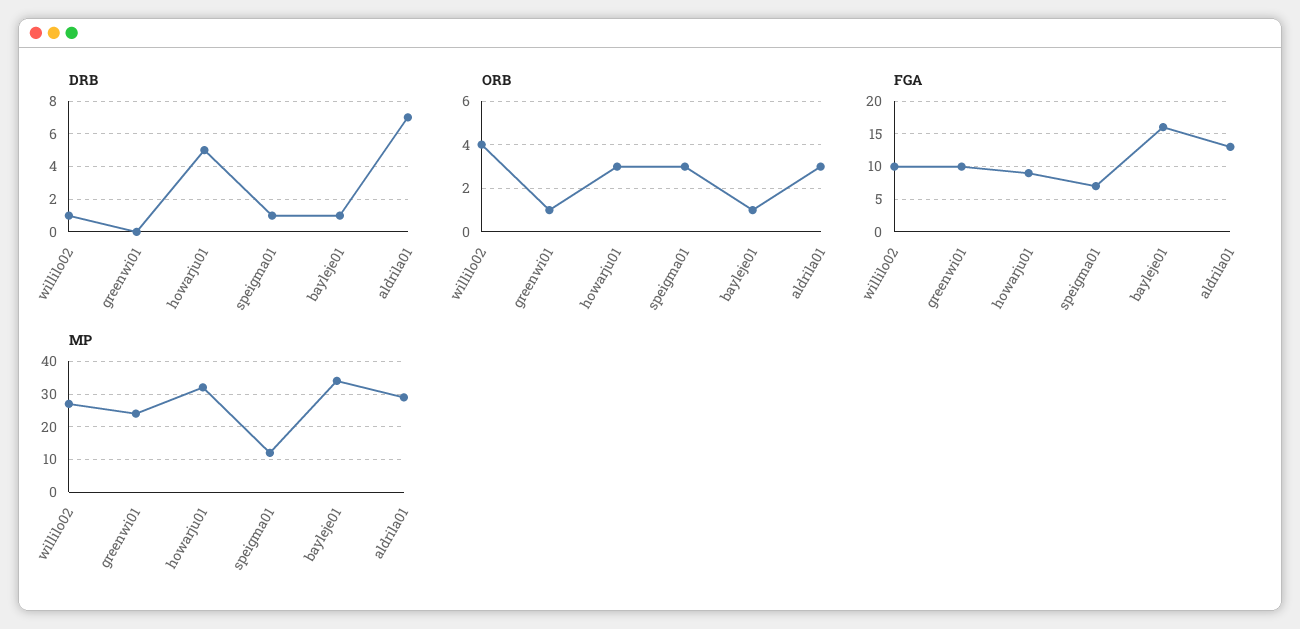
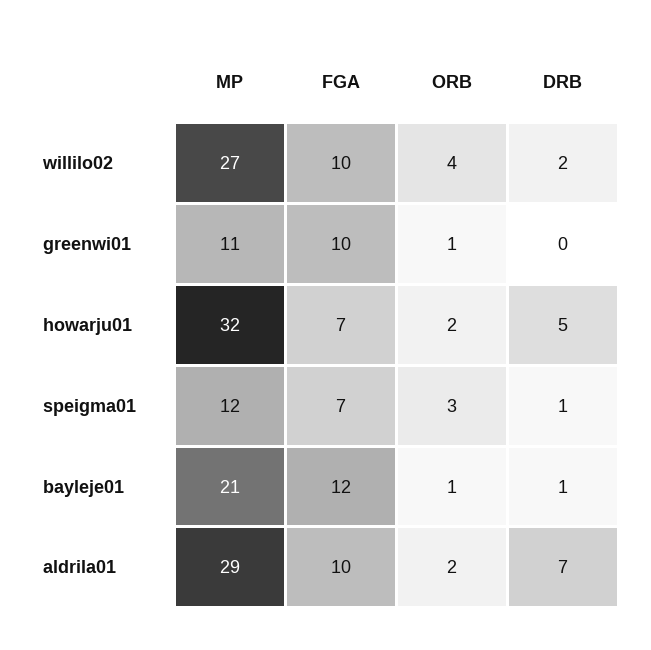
DRB, willilo02: 1 -> 2
ORB, howarju01: 3 -> 2
ORB, aldrila01: 3 -> 2
FGA, howarju01: 9 -> 7
FGA, bayleje01: 16 -> 12
FGA, aldrila01: 13 -> 10
MP, greenwi01: 25 -> 11
MP, bayleje01: 35 -> 21

